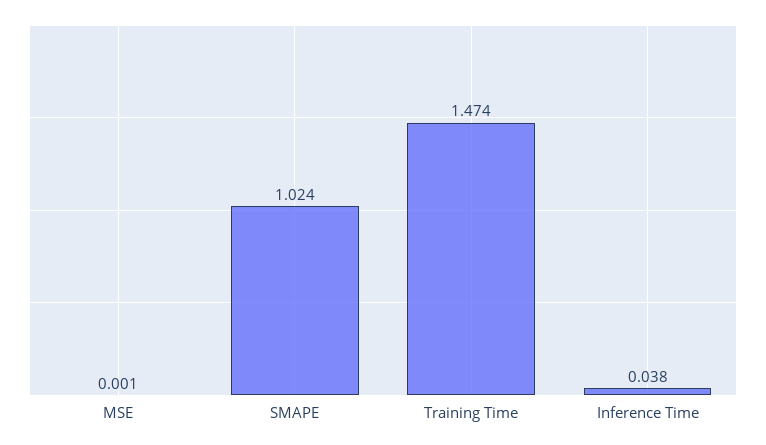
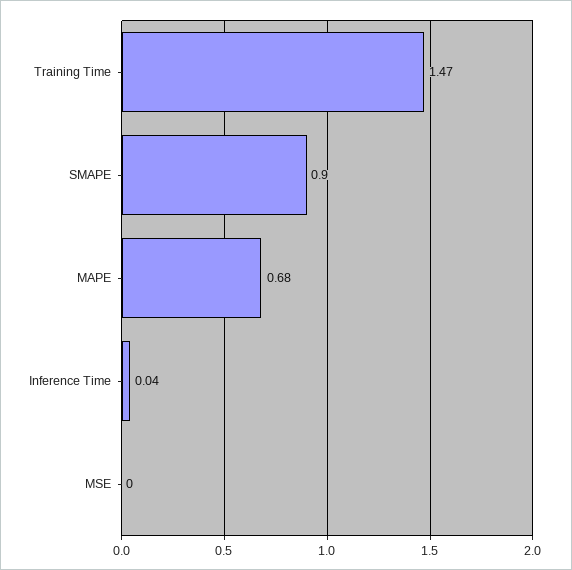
SMAPE: 1.024 -> 0.9
MAPE: none -> 0.68

